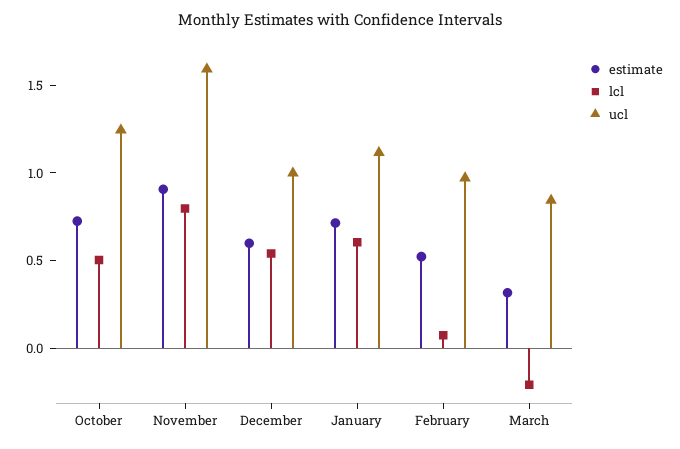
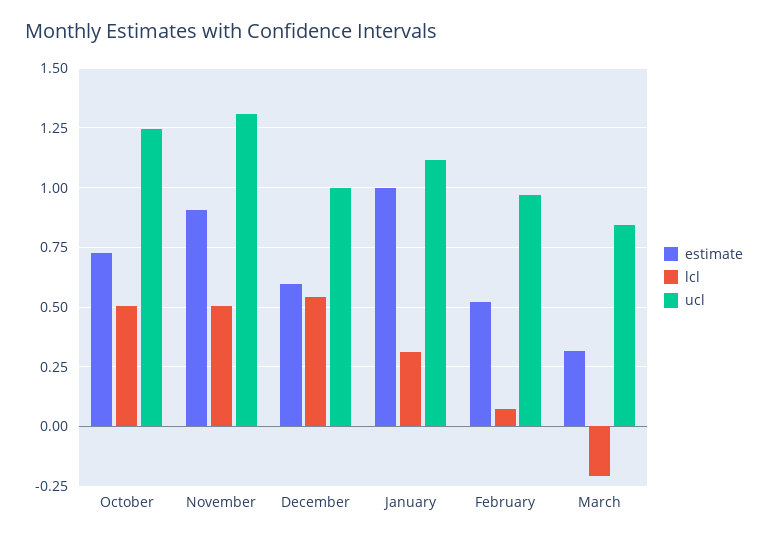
lcl, November: 0.8 -> 0.5
ucl, November: 1.6 -> 1.3
estimate, January: 0.7 -> 1
lcl, January: 0.6 -> 0.3

